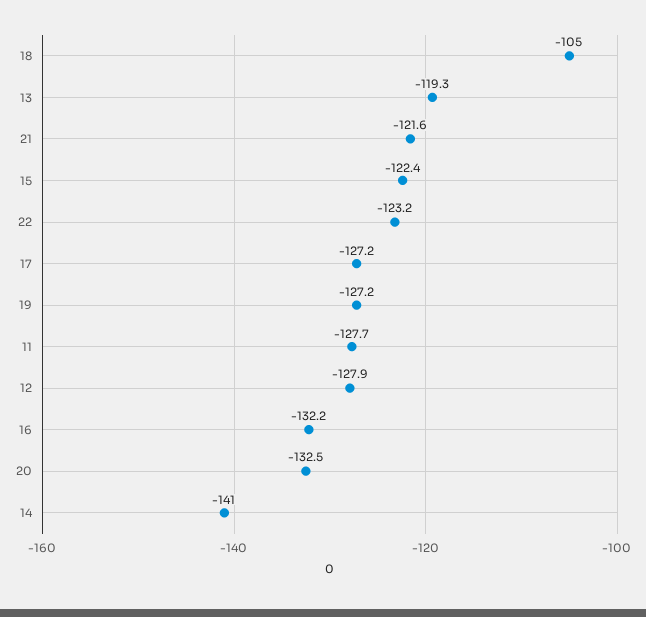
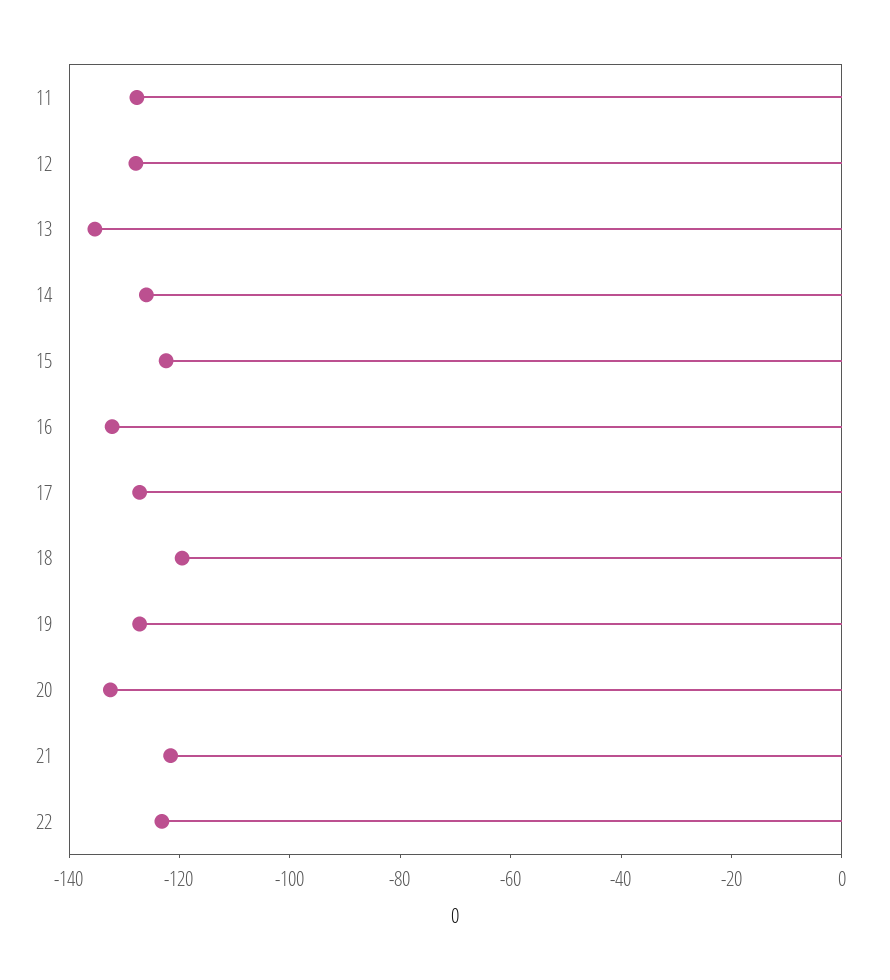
18: -105 -> -120
13: -119.3 -> -135
14: -141 -> -125

